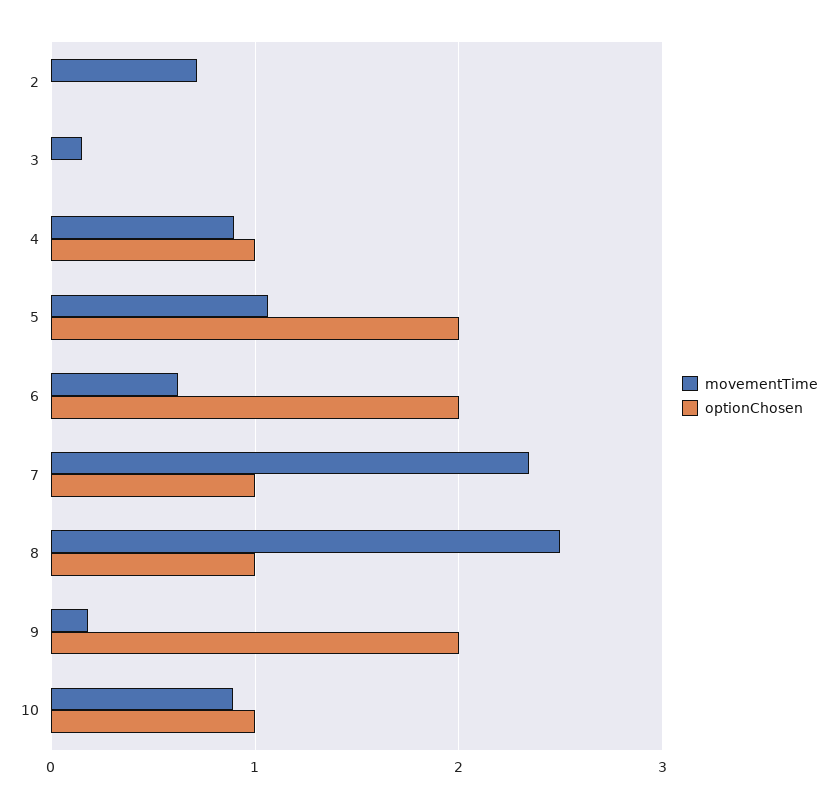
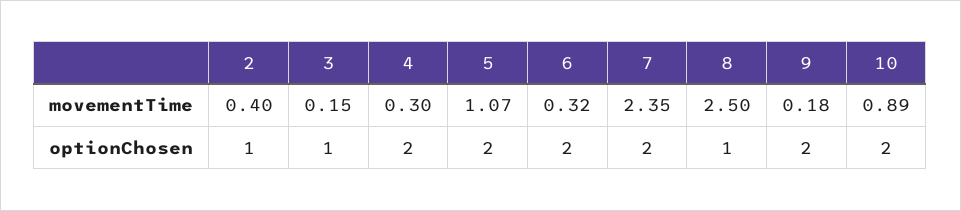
movementTime, 2: 0.7 -> 0.4
optionChosen, 2: 0 -> 1
optionChosen, 3: 0 -> 1
movementTime, 4: 0.9 -> 0.3
optionChosen, 4: 1 -> 2
movementTime, 6: 0.6 -> 0.32
optionChosen, 7: 1 -> 2
optionChosen, 10: 1 -> 2

